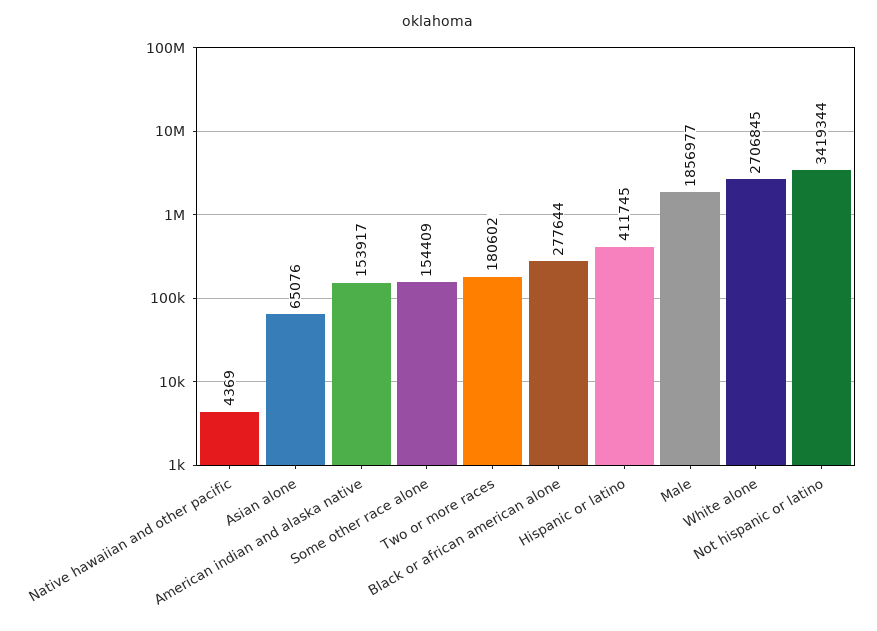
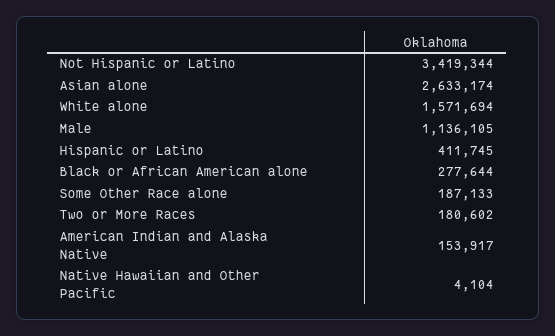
Native hawaiian and other pacific: 4369 -> 4104
Asian alone: 65076 -> 2633174
Some other race alone: 154409 -> 187133
Male: 1856977 -> 1136105
White alone: 2706845 -> 1571694

